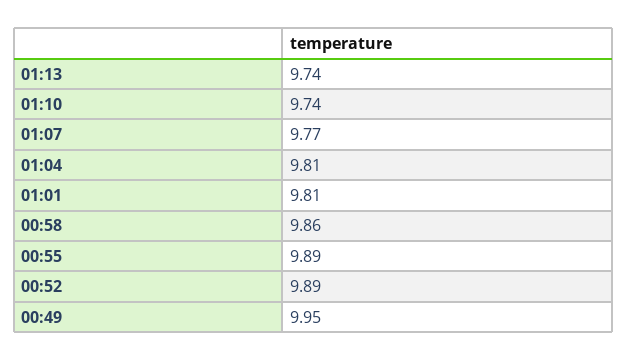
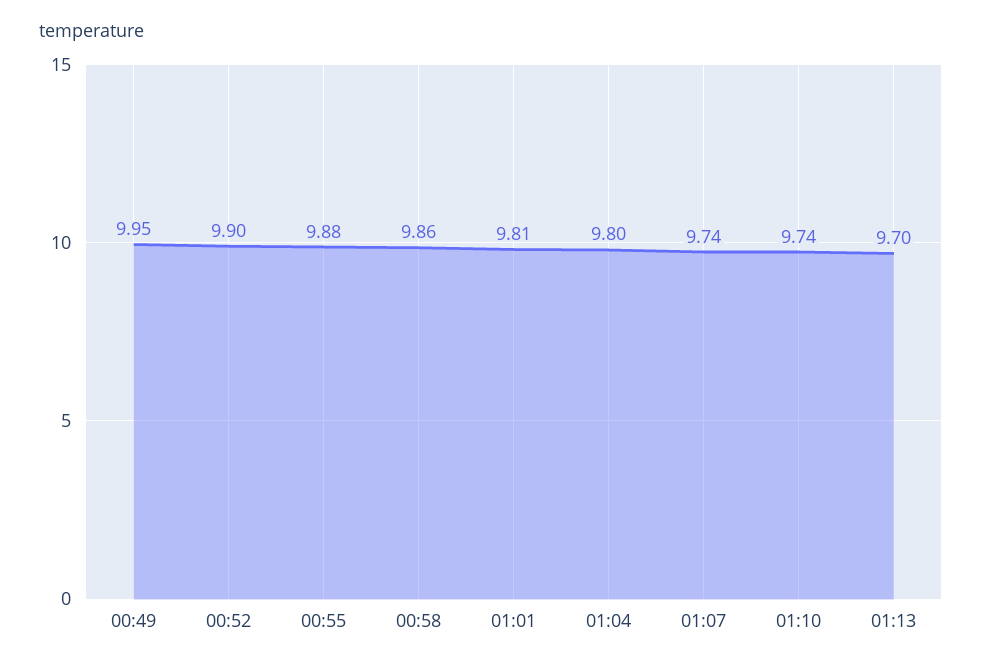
01:13: 9.74 -> 9.7
01:07: 9.77 -> 9.74
01:04: 9.81 -> 9.8
00:55: 9.89 -> 9.88
00:52: 9.89 -> 9.9

